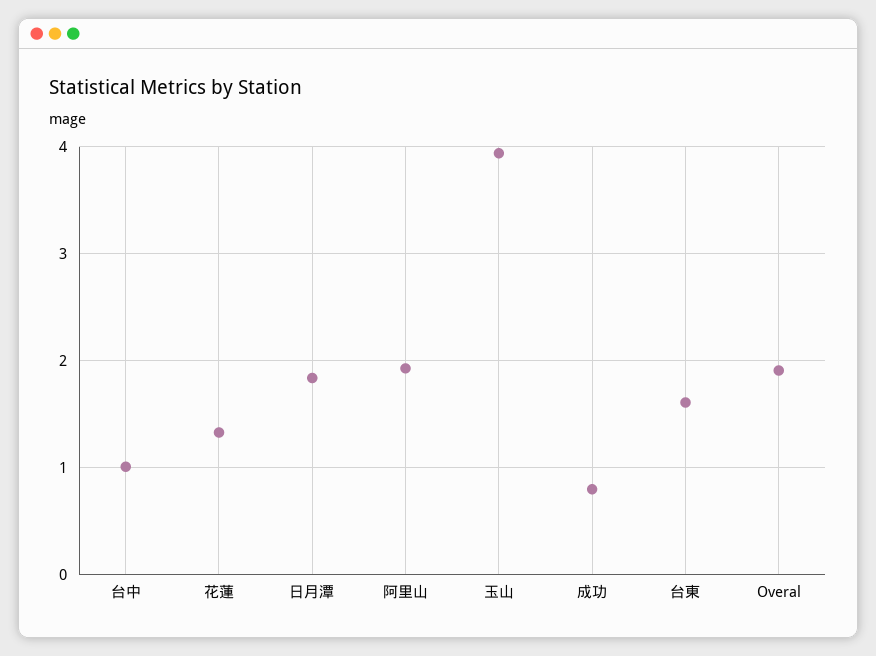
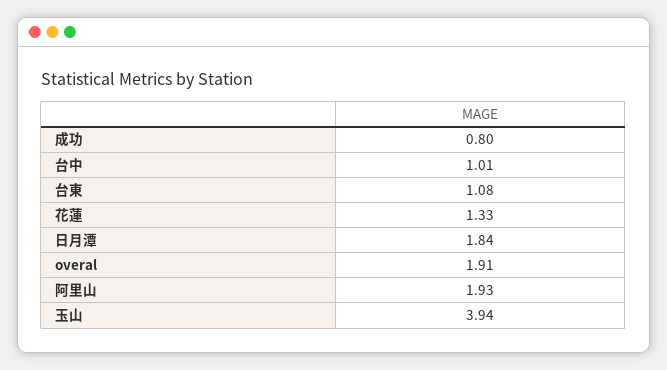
台東: 1.6 -> 1.08

